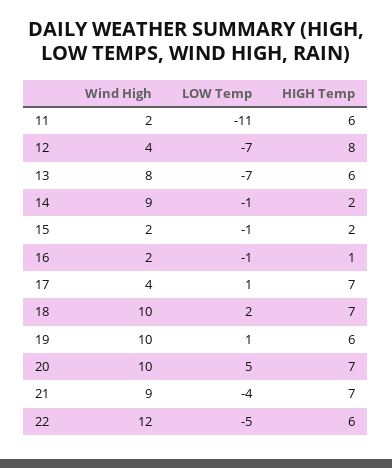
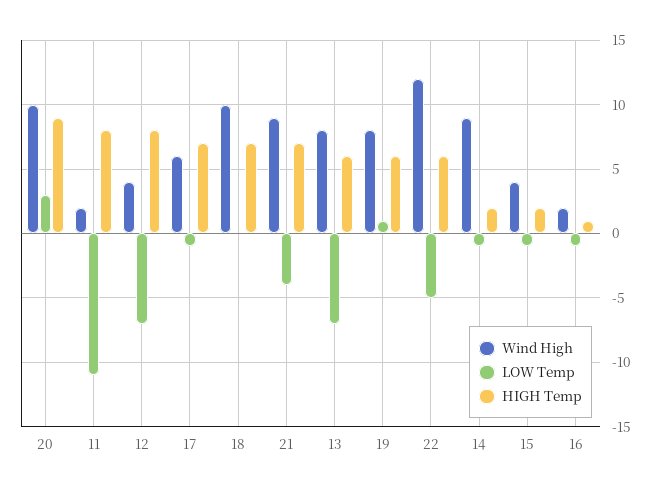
HIGH Temp, 11: 6 -> 8
Wind High, 15: 2 -> 4
Wind High, 17: 4 -> 6
LOW Temp, 17: 1 -> -1
LOW Temp, 18: 2 -> 0
Wind High, 19: 10 -> 8
LOW Temp, 20: 5 -> 3
HIGH Temp, 20: 7 -> 9

